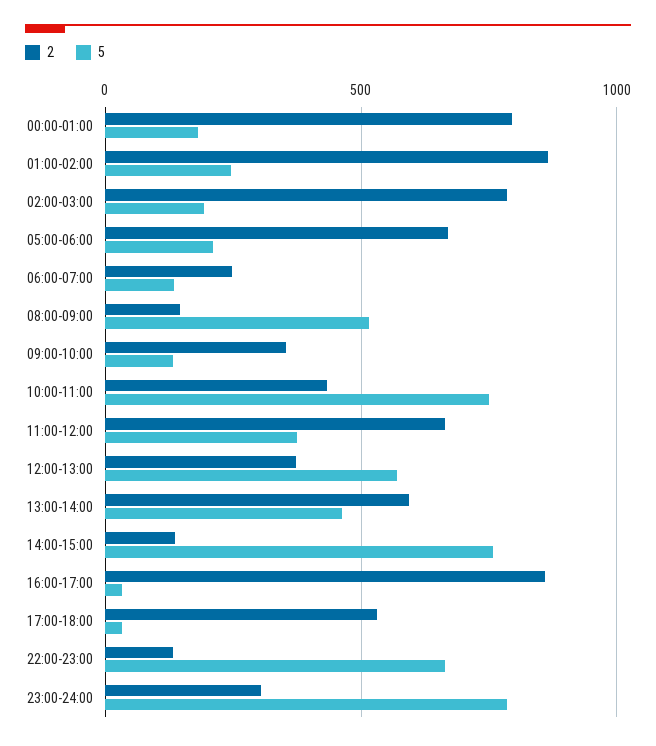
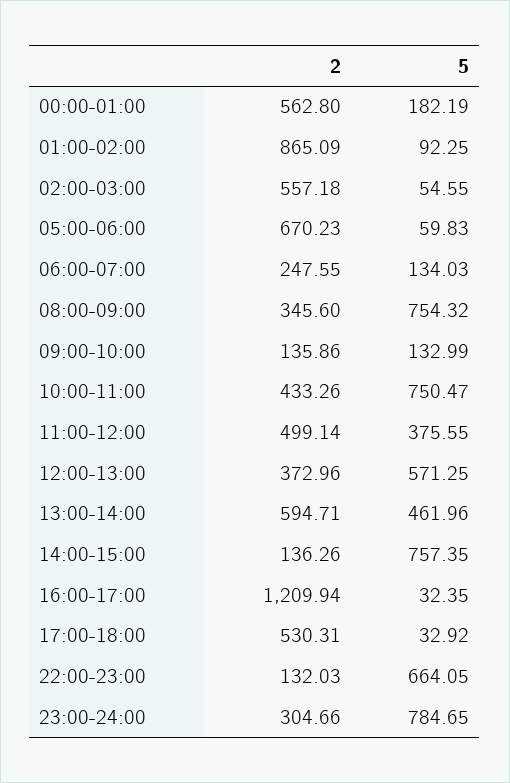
2, 00:00-01:00: 800 -> 562.8
5, 01:00-02:00: 250 -> 92.25
2, 02:00-03:00: 800 -> 557.18
5, 02:00-03:00: 200 -> 54.55
5, 05:00-06:00: 200 -> 59.83
2, 08:00-09:00: 150 -> 345.6
5, 08:00-09:00: 500 -> 754.32
2, 09:00-10:00: 350 -> 135.86
2, 11:00-12:00: 650 -> 499.14
2, 16:00-17:00: 850 -> 1209.94

